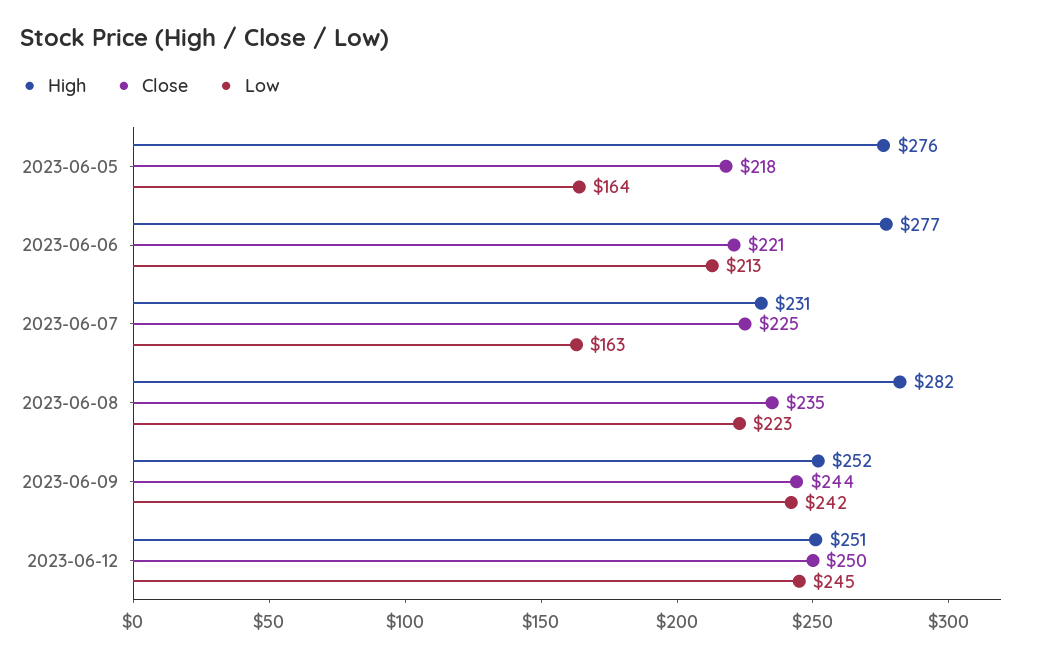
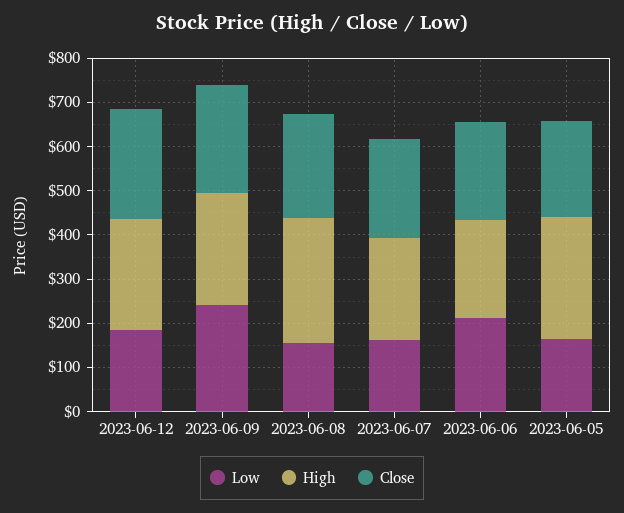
High, 2023-06-06: 277 -> 220
Low, 2023-06-08: 223 -> 160
Low, 2023-06-12: 245 -> 180

